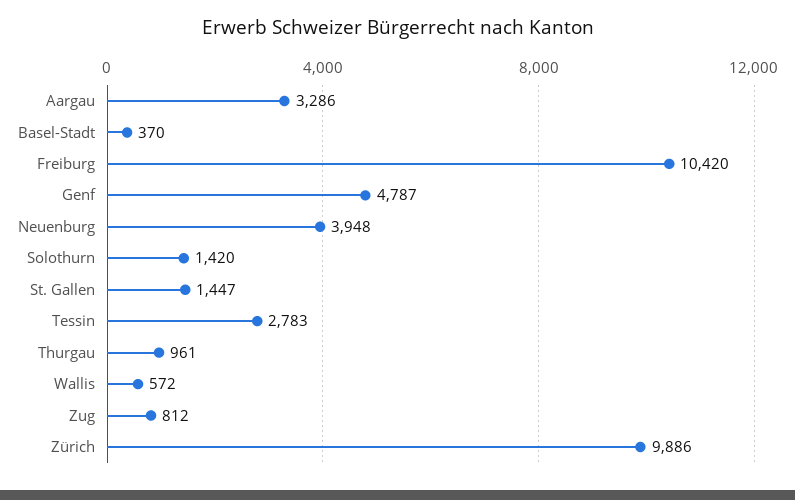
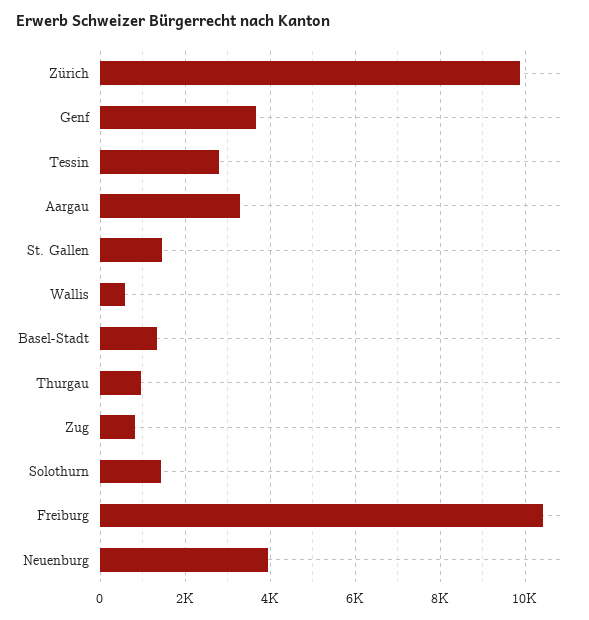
Basel-Stadt: 370 -> 1400
Genf: 4787 -> 3600

